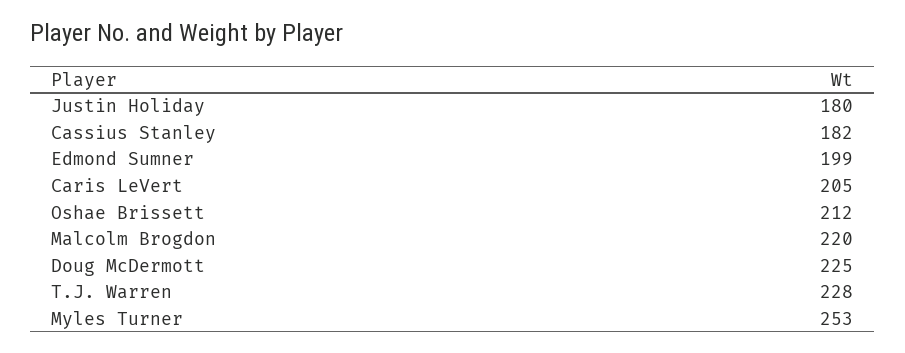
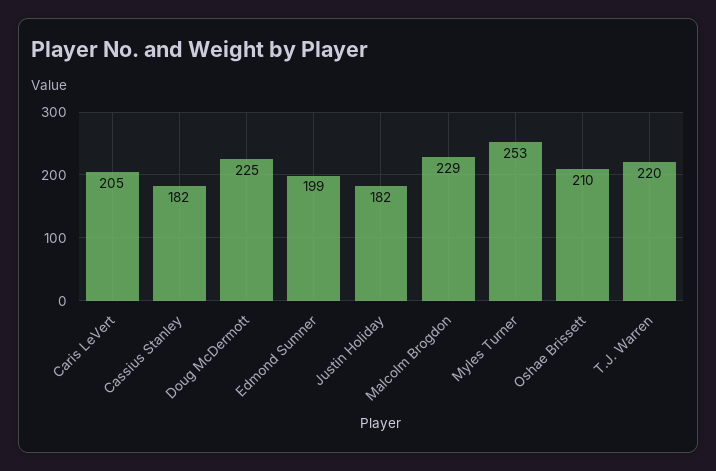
Justin Holiday: 180 -> 182
Oshae Brissett: 212 -> 210
Malcolm Brogdon: 220 -> 229
T.J. Warren: 228 -> 220

